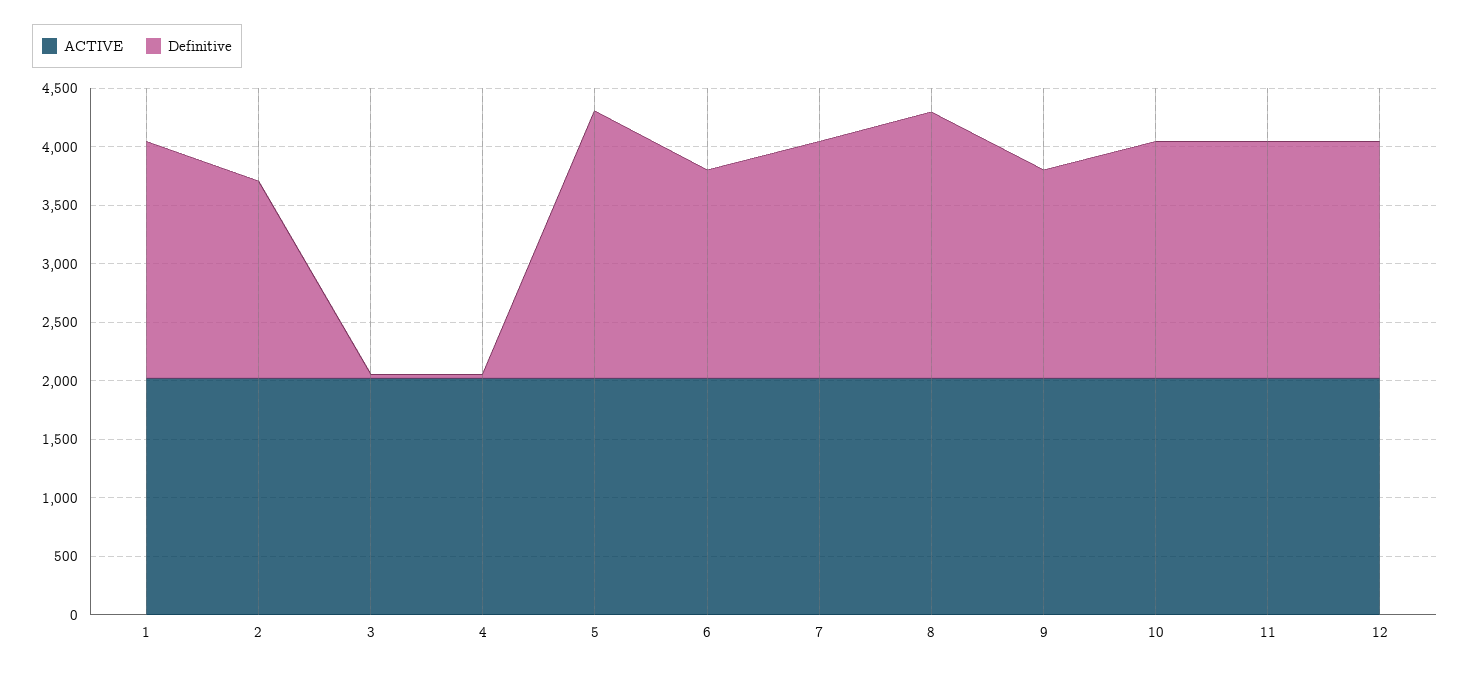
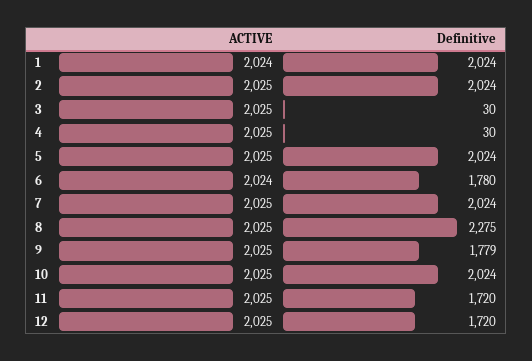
Definitive, 2: 1700 -> 2024
Definitive, 5: 2300 -> 2024
Definitive, 11: 2000 -> 1720
Definitive, 12: 2000 -> 1720

